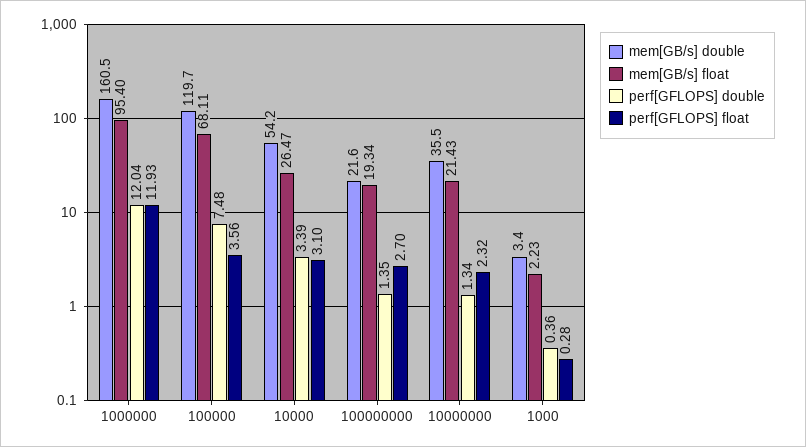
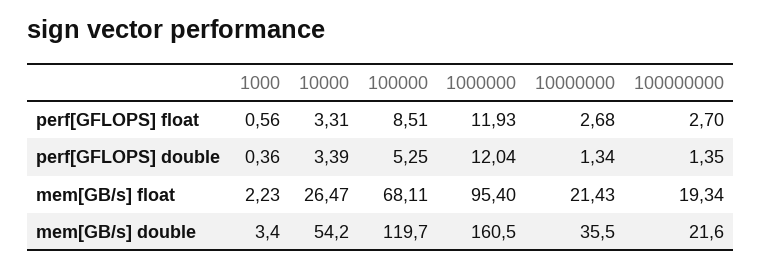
perf[GFLOPS] double, 100000: 7.48 -> 5.25
perf[GFLOPS] float, 100000: 3.56 -> 8.51
perf[GFLOPS] float, 10000: 3.1 -> 3.31
perf[GFLOPS] float, 10000000: 2.32 -> 2.68
perf[GFLOPS] float, 1000: 0.28 -> 0.56

